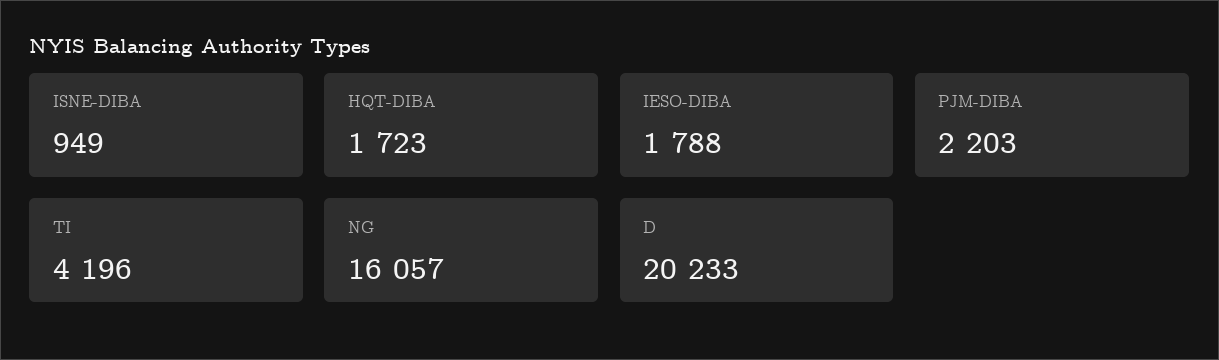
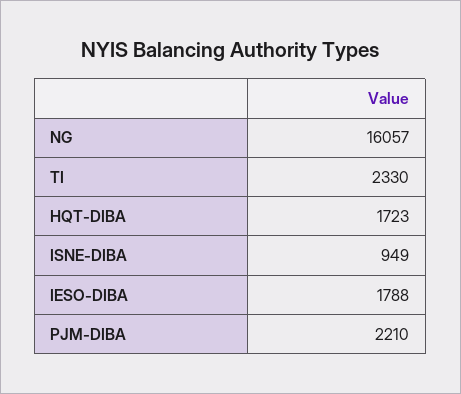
PJM-DIBA: 2203 -> 2210
TI: 4196 -> 2330
D: 20233 -> none

